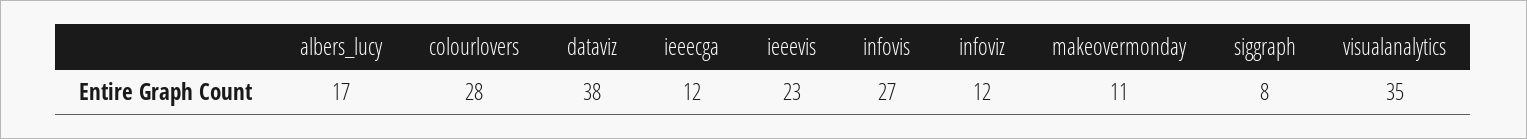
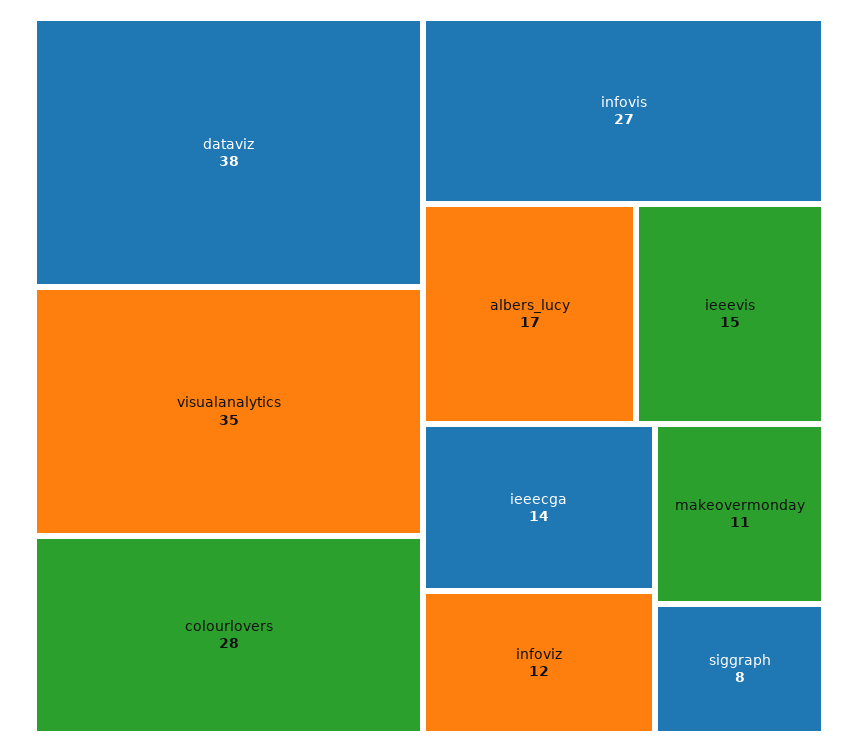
ieeecga: 12 -> 14
ieeevis: 23 -> 15

